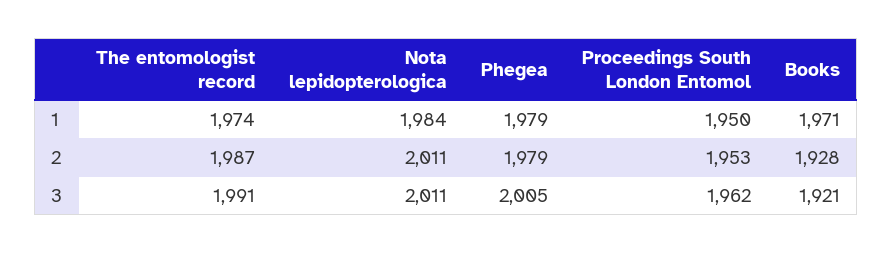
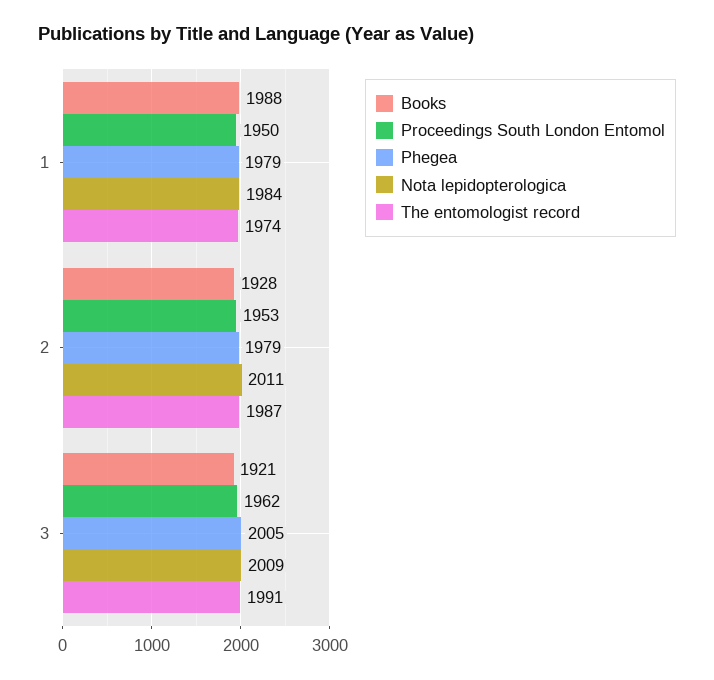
Books, 1: 1971 -> 1988
Nota lepidopterologica, 3: 2011 -> 2009

